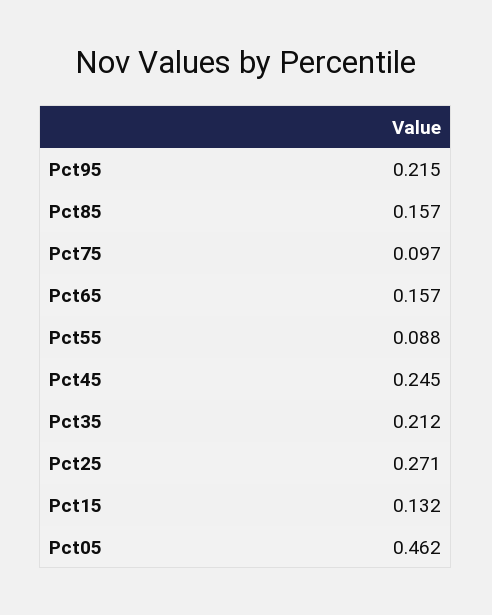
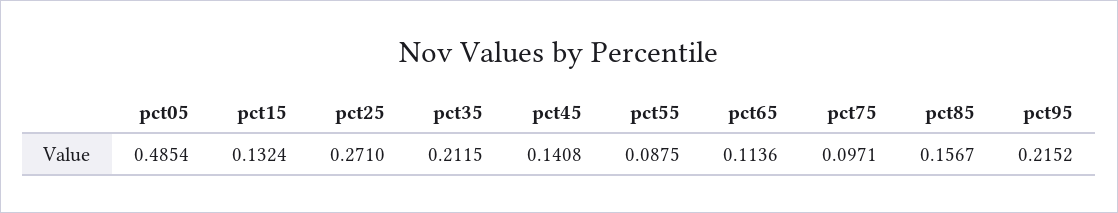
Pct65: 0.157 -> 0.1136
Pct45: 0.245 -> 0.1408
Pct05: 0.462 -> 0.4854

